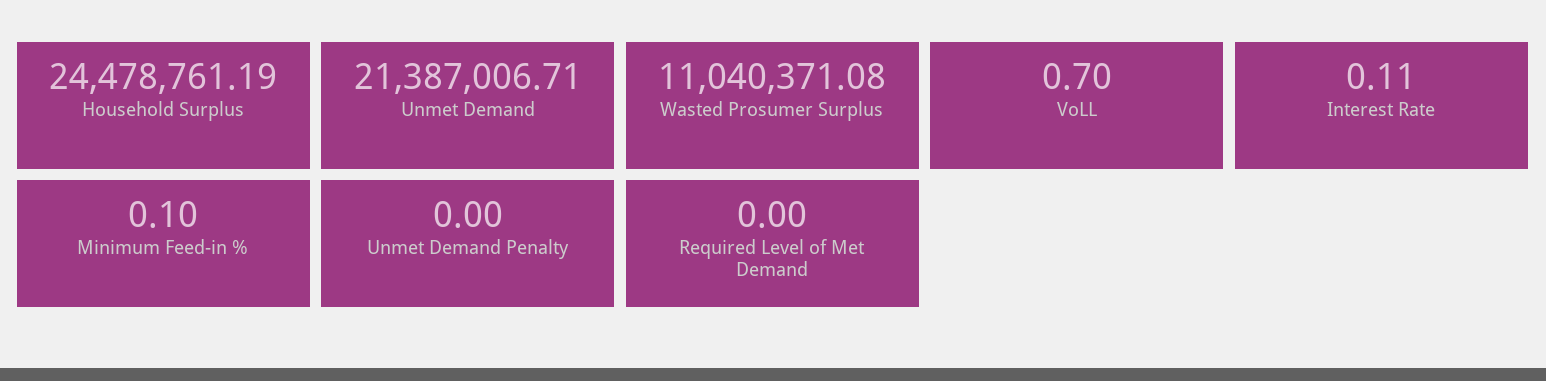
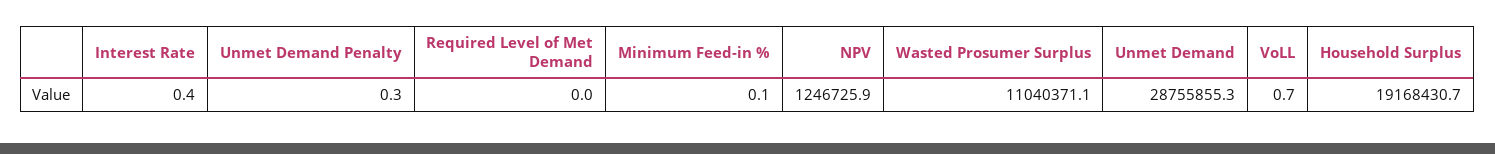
Household Surplus: 24478761.19 -> 19168430.7
Unmet Demand: 21387006.71 -> 28755855.3
Interest Rate: 0.11 -> 0.4
Unmet Demand Penalty: 0 -> 0.3
NPV: none -> 1246725.9

